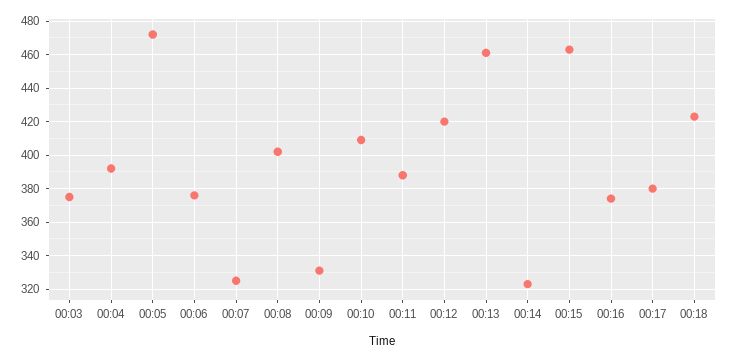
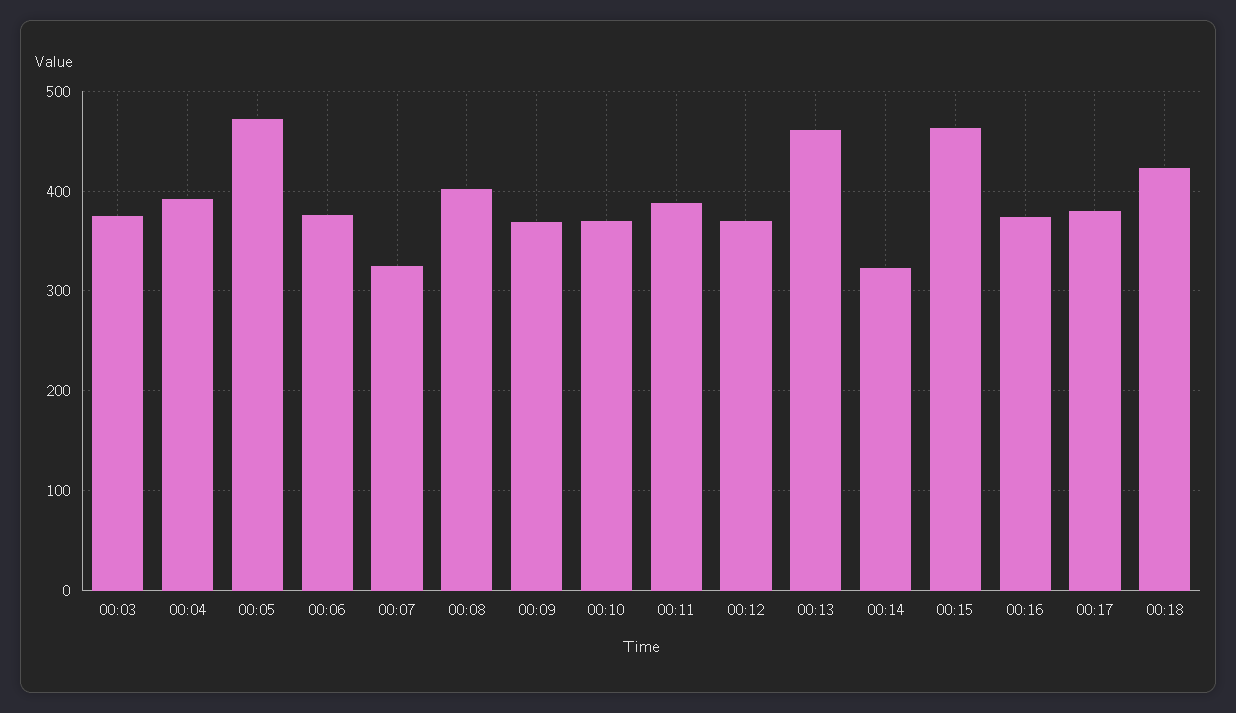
00:09: 330 -> 370
00:10: 410 -> 370
00:12: 420 -> 370

